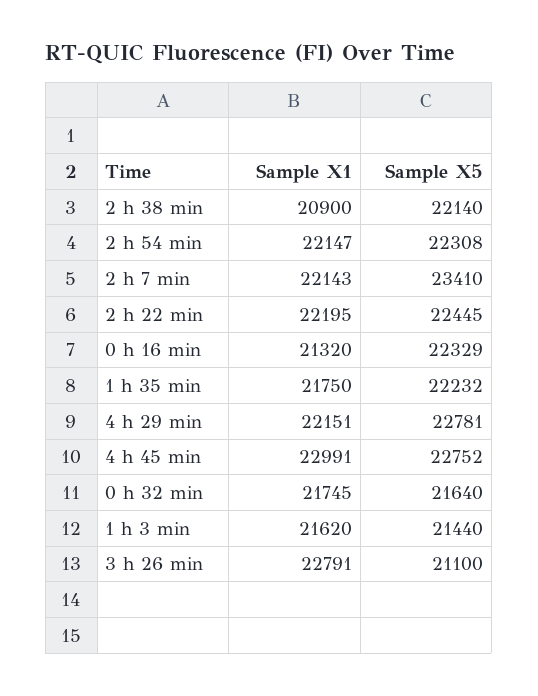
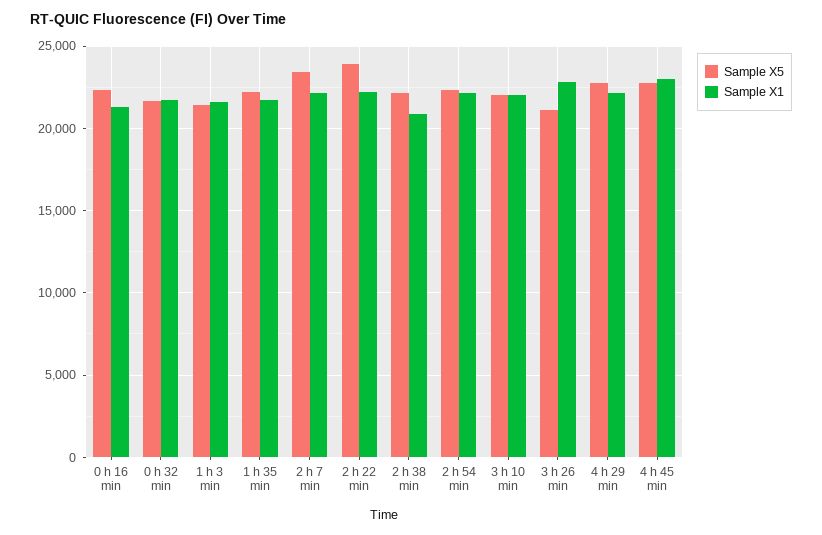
Sample X5, 2 h 22 min: 22445 -> 24000
Sample X5, 3 h 10 min: none -> 22000
Sample X1, 3 h 10 min: none -> 22000

